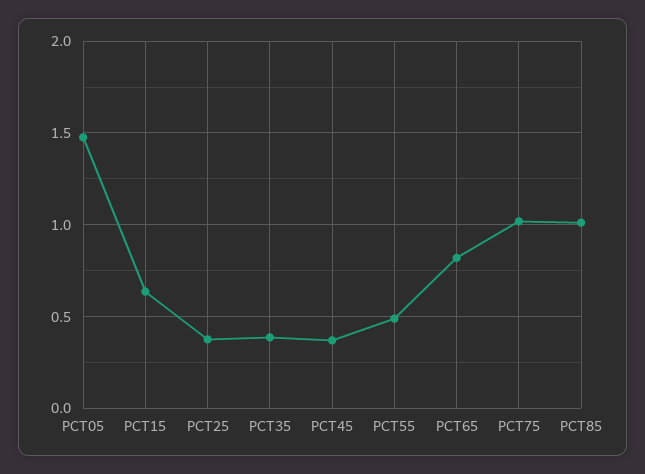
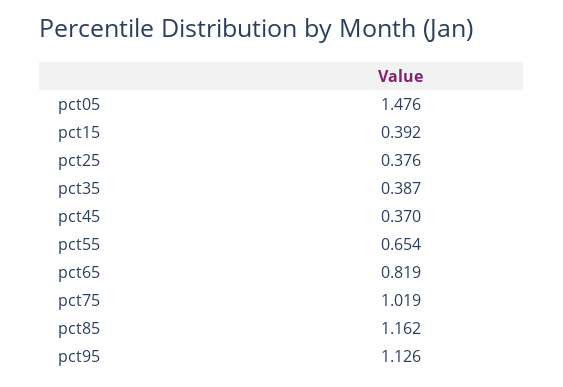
PCT15: 0.65 -> 0.392
PCT55: 0.5 -> 0.654
PCT85: 1 -> 1.162
pct95: none -> 1.126

